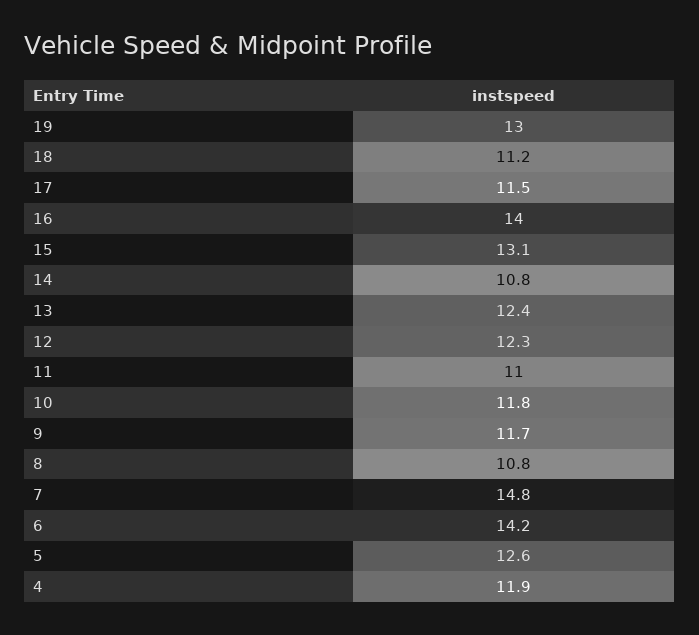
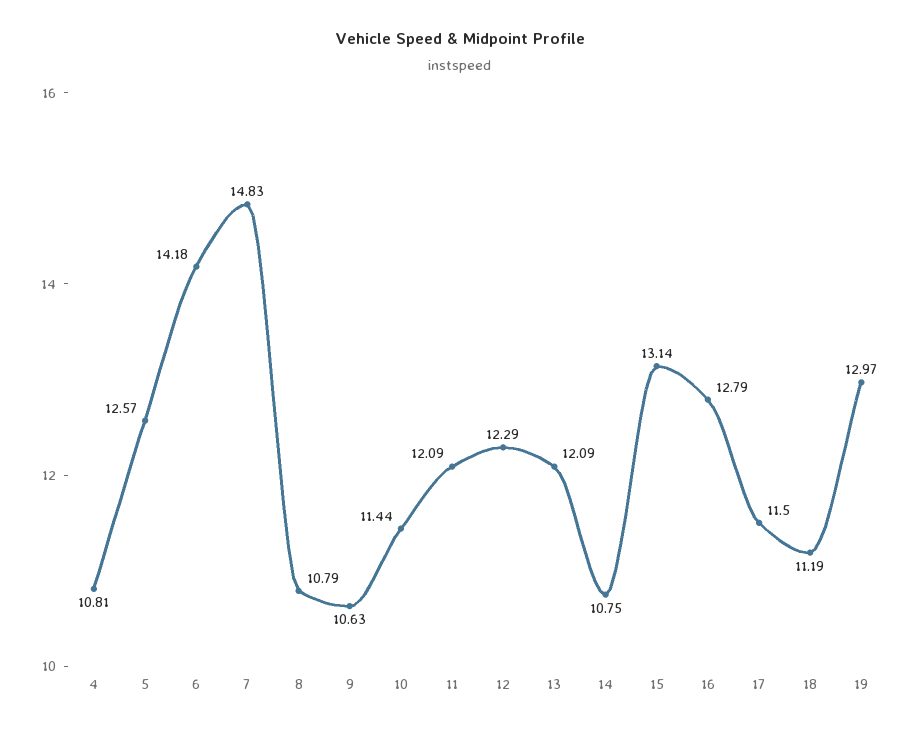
16: 14 -> 12.79
13: 12.4 -> 12.09
11: 11 -> 12.09
10: 11.8 -> 11.44
9: 11.7 -> 10.63
4: 11.9 -> 10.81

